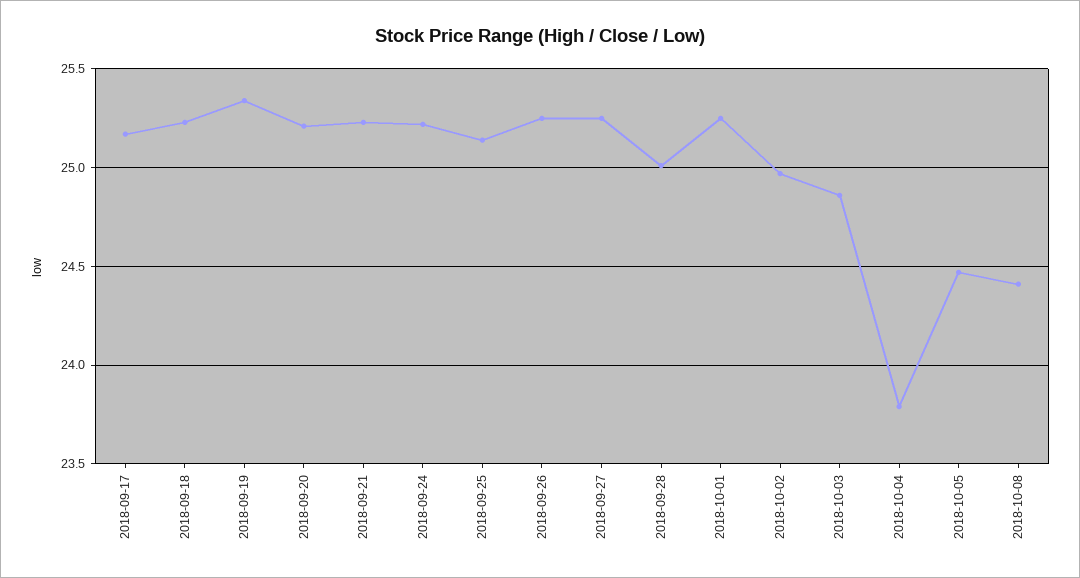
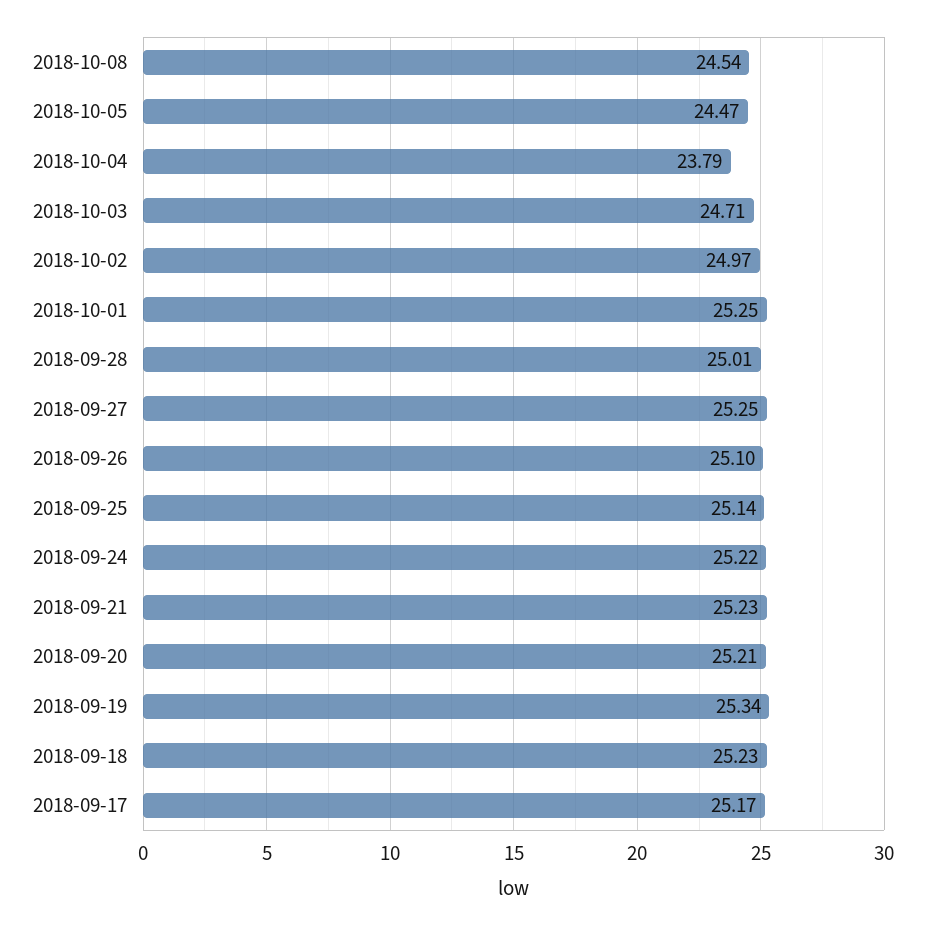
2018-09-26: 25.25 -> 25.1
2018-10-03: 24.85 -> 24.71
2018-10-08: 24.4 -> 24.54

